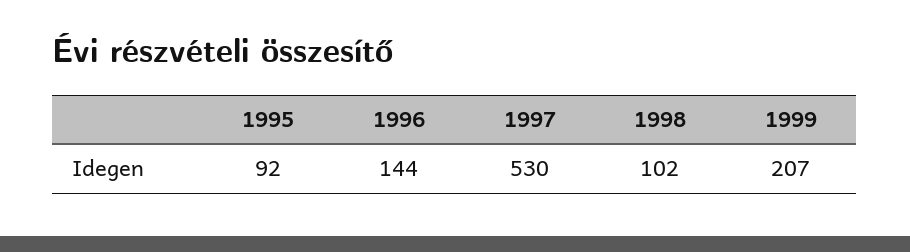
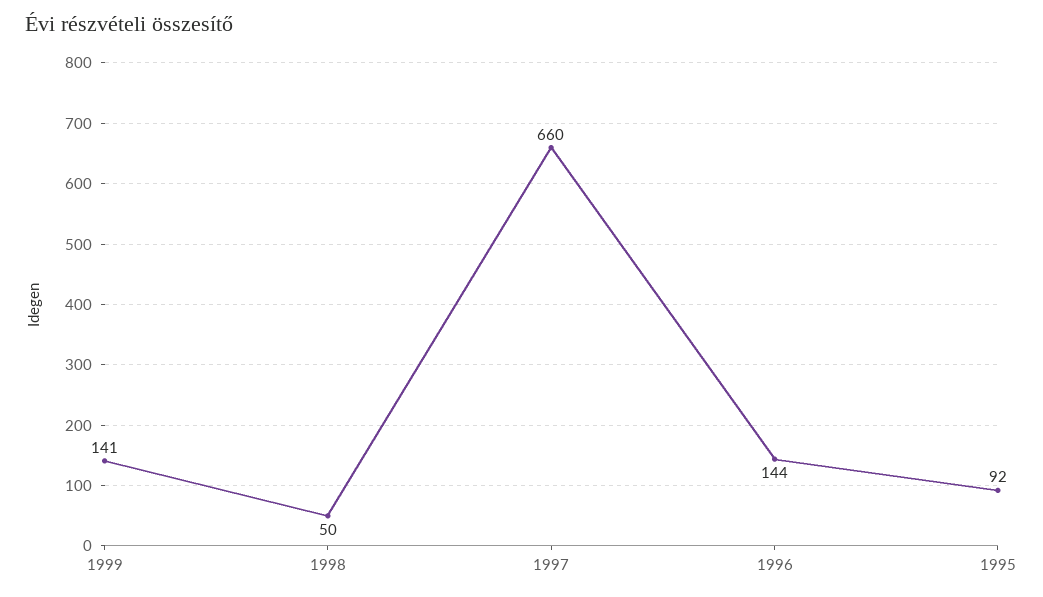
1997: 530 -> 660
1998: 102 -> 50
1999: 207 -> 141

